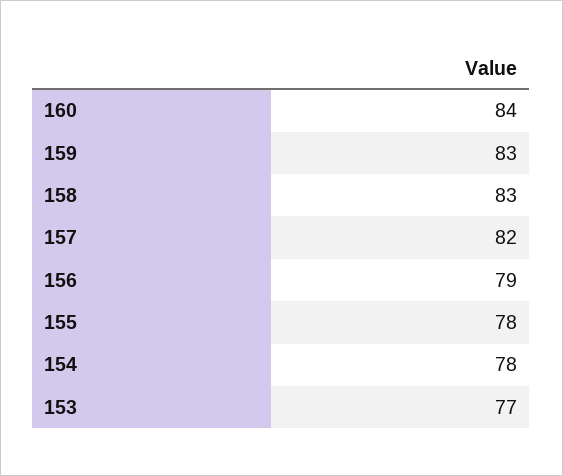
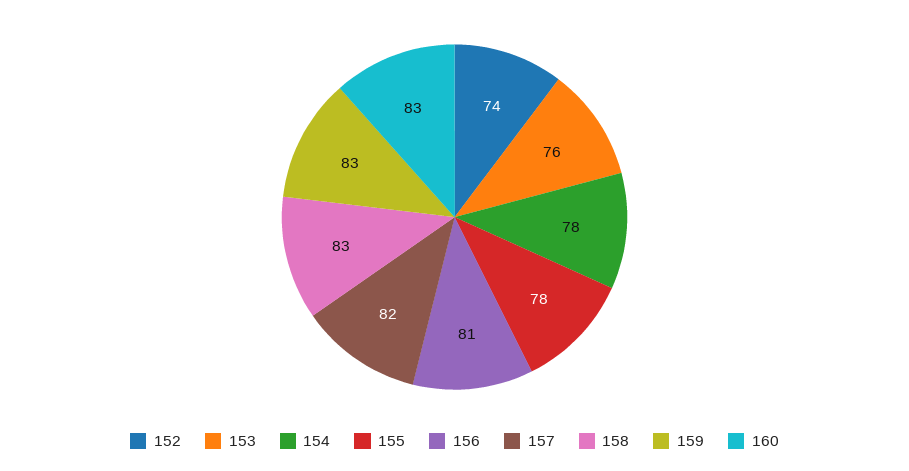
160: 84 -> 83
156: 79 -> 81
153: 77 -> 76
152: none -> 74

